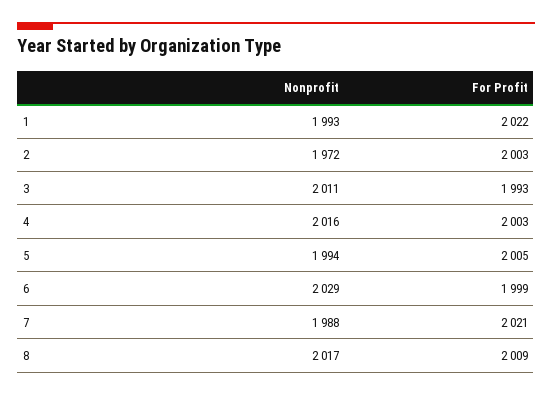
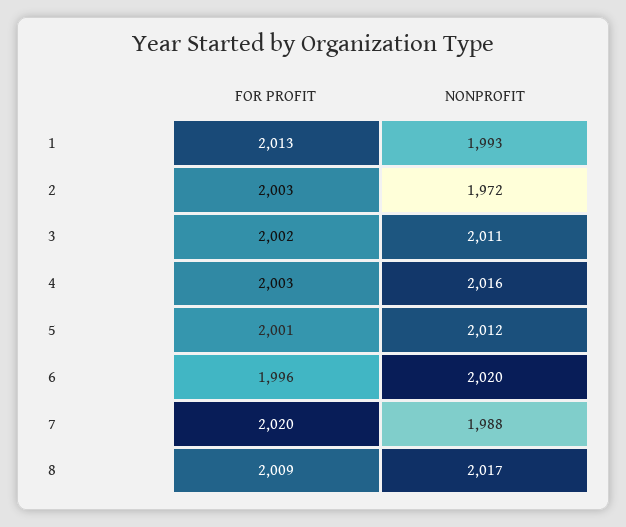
For Profit, 1: 2022 -> 2013
For Profit, 3: 1993 -> 2002
Nonprofit, 5: 1994 -> 2012
For Profit, 5: 2005 -> 2001
Nonprofit, 6: 2029 -> 2020
For Profit, 6: 1999 -> 1996
For Profit, 7: 2021 -> 2020

